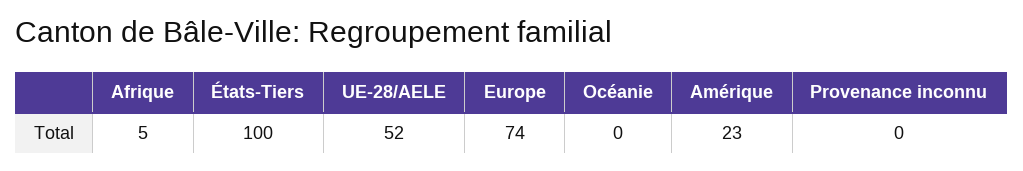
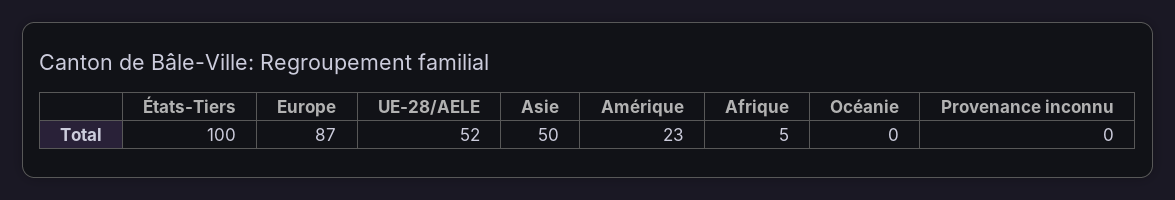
Europe: 74 -> 87
Asie: none -> 50

